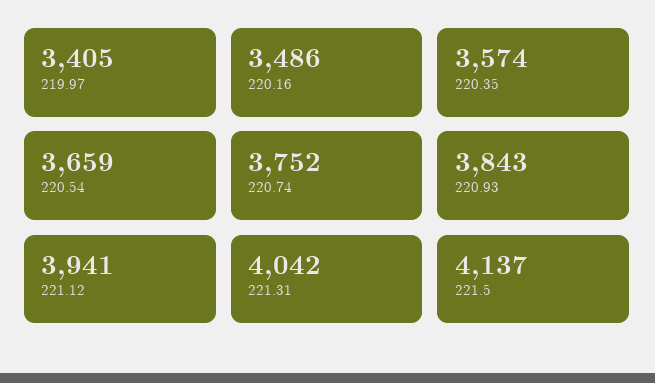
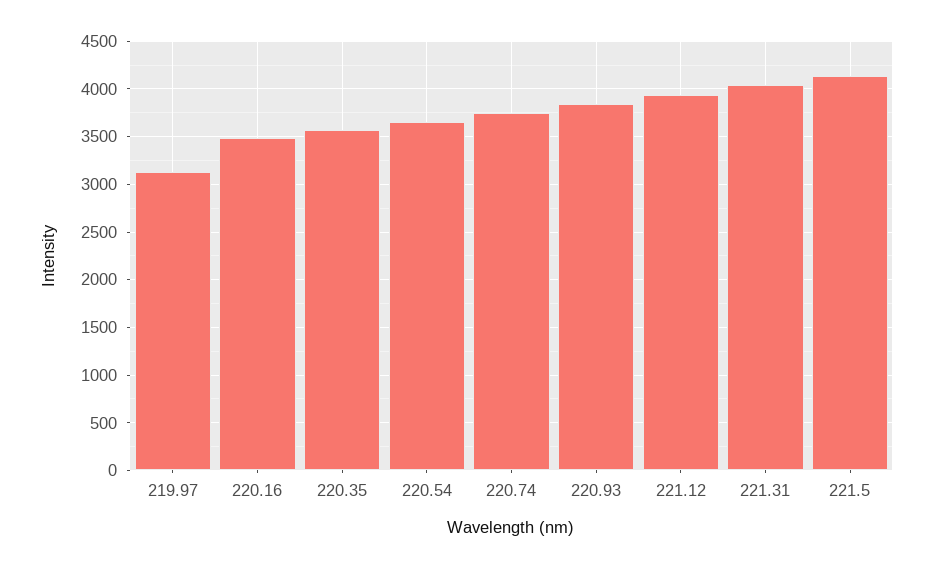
219.97: 3405 -> 3100

